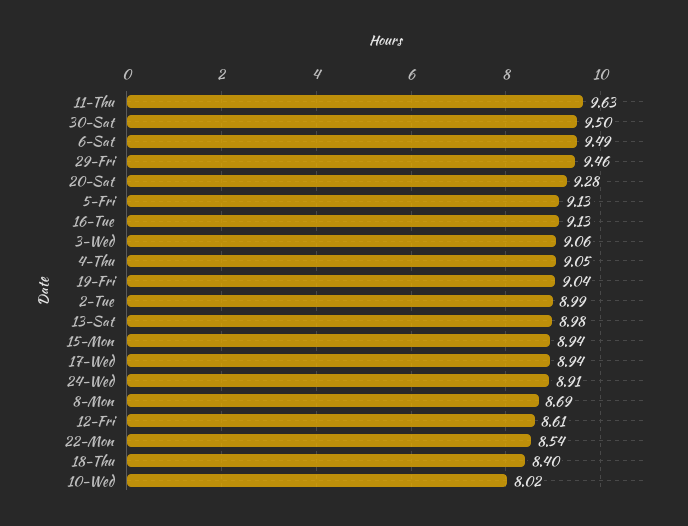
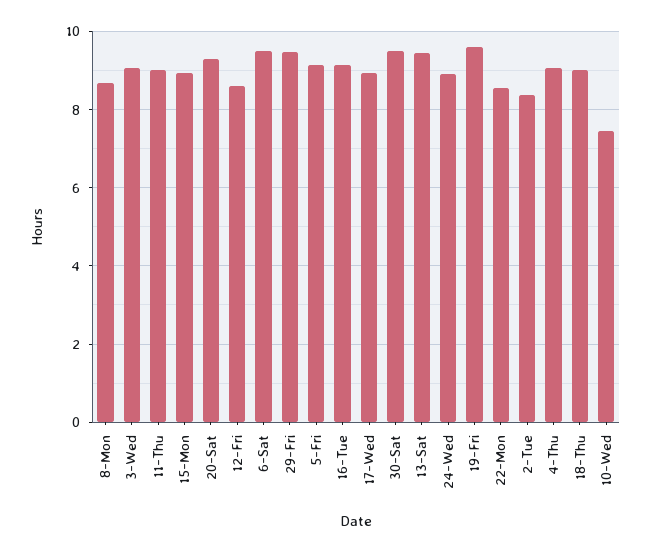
11-Thu: 9.63 -> 9
19-Fri: 9.04 -> 9.6
2-Tue: 8.99 -> 8.4
13-Sat: 8.98 -> 9.4
18-Thu: 8.4 -> 9
10-Wed: 8.02 -> 7.4

